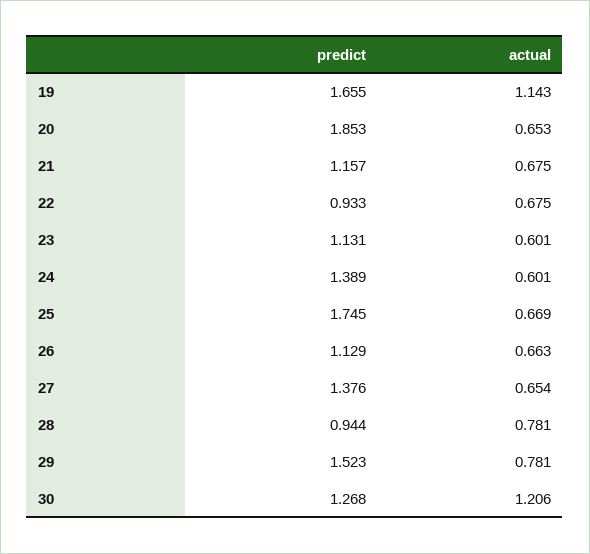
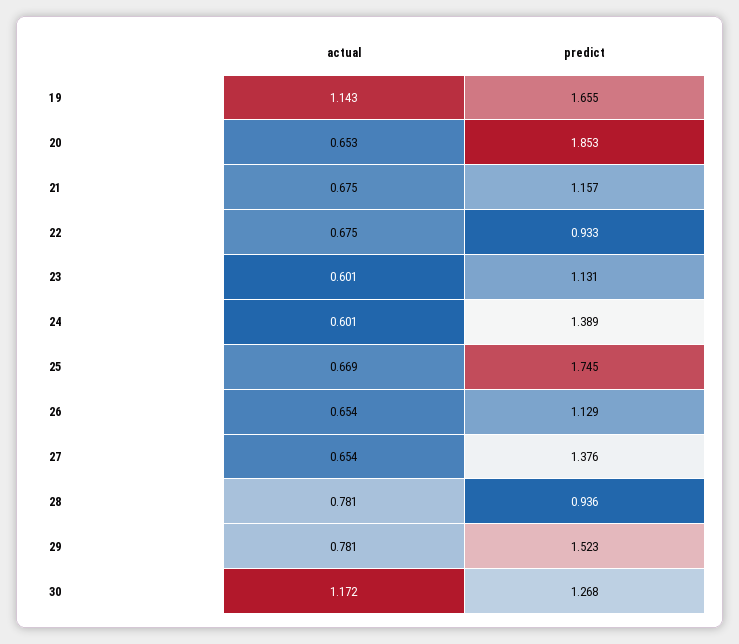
actual, 26: 0.663 -> 0.654
predict, 28: 0.944 -> 0.936
actual, 30: 1.206 -> 1.172

